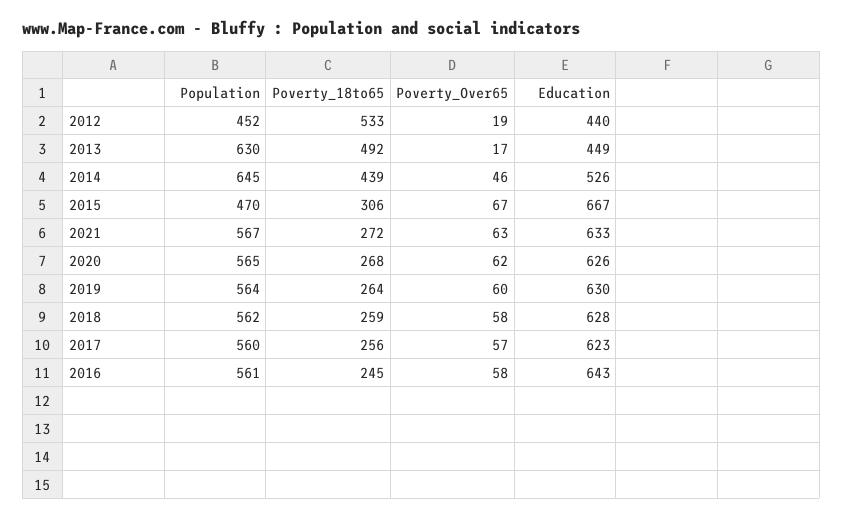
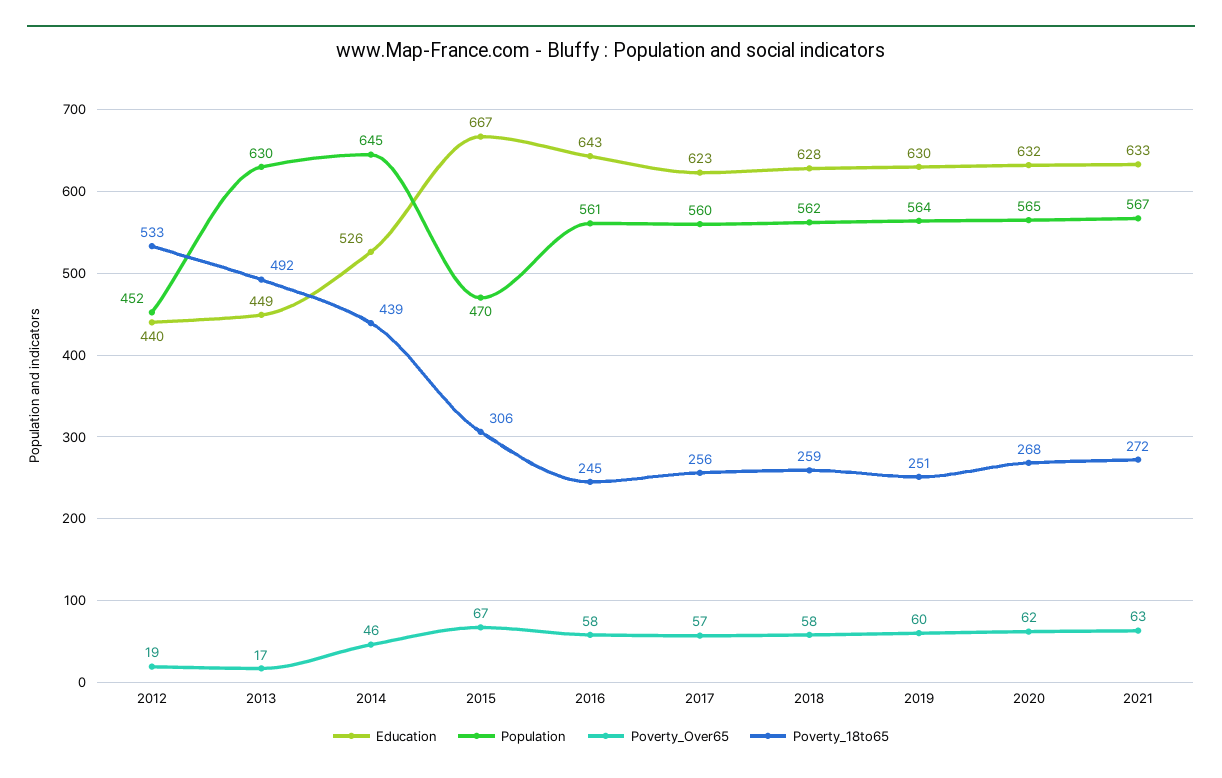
Education, 2020: 626 -> 632
Poverty_18to65, 2019: 264 -> 251

